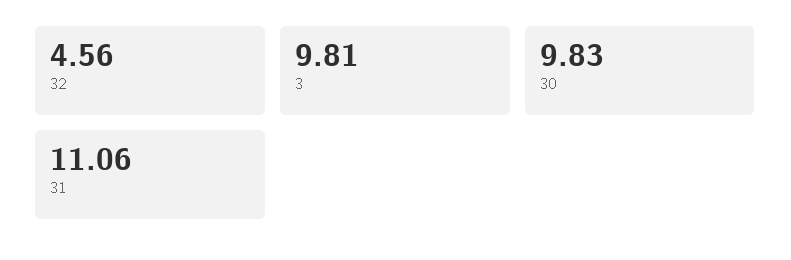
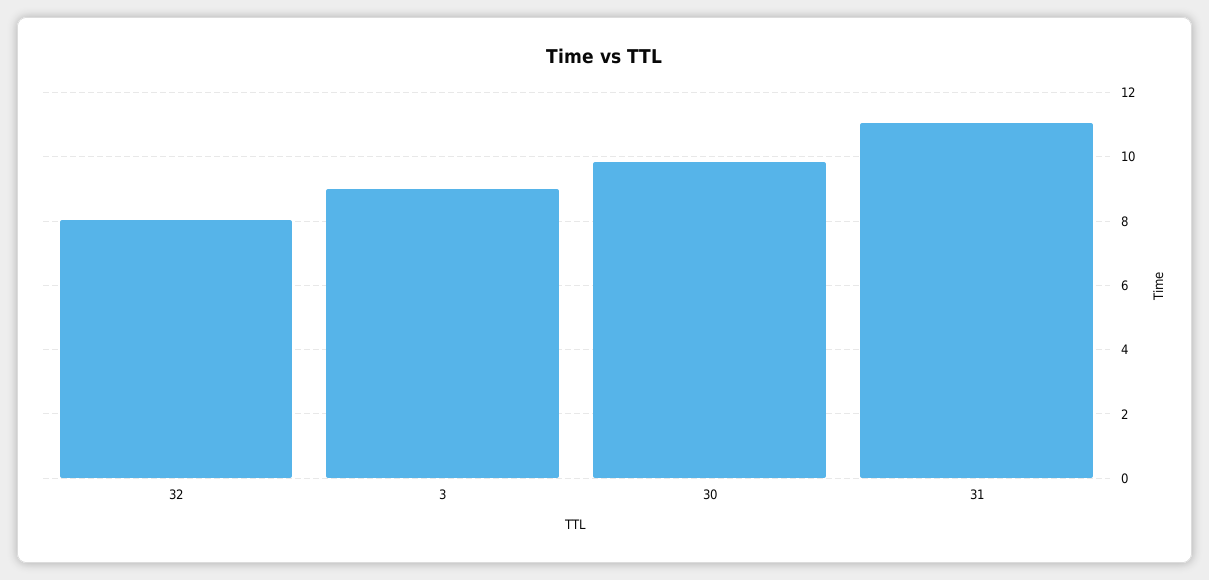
32: 4.56 -> 8
3: 9.81 -> 9

